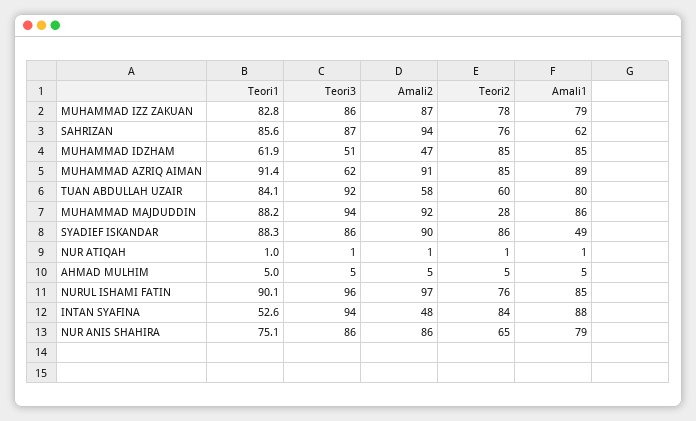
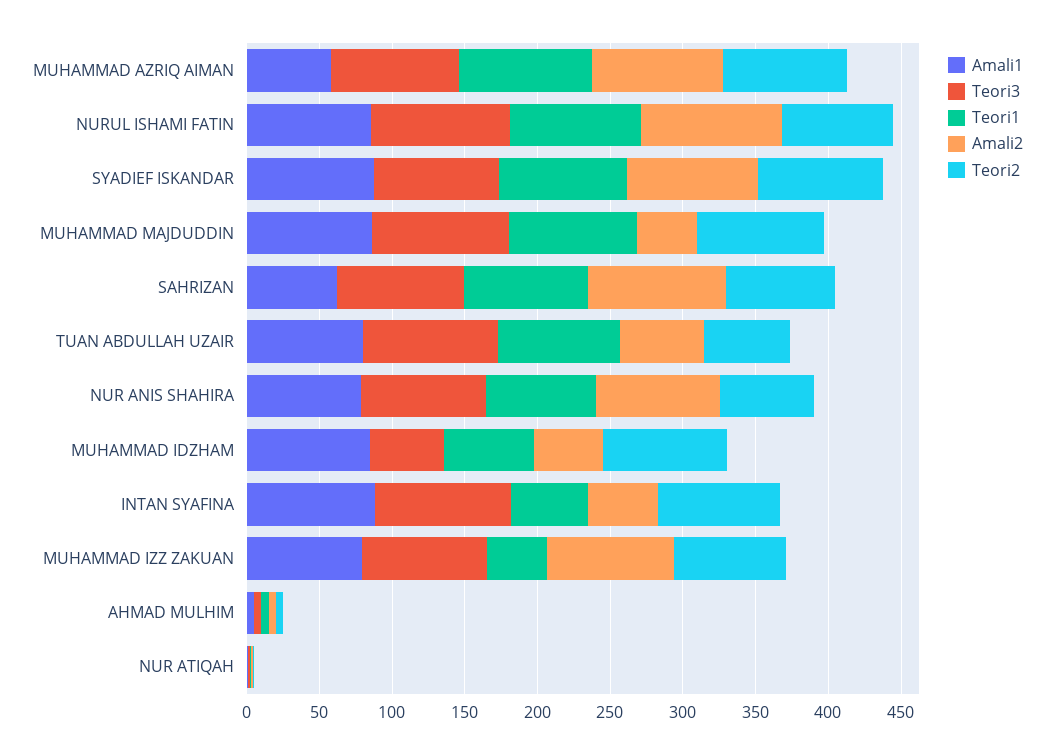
Teori1, MUHAMMAD IZZ ZAKUAN: 82.8 -> 40
Teori3, MUHAMMAD AZRIQ AIMAN: 62 -> 90
Amali1, MUHAMMAD AZRIQ AIMAN: 89 -> 60
Amali2, MUHAMMAD MAJDUDDIN: 92 -> 40
Teori2, MUHAMMAD MAJDUDDIN: 28 -> 90
Amali1, SYADIEF ISKANDAR: 49 -> 90

